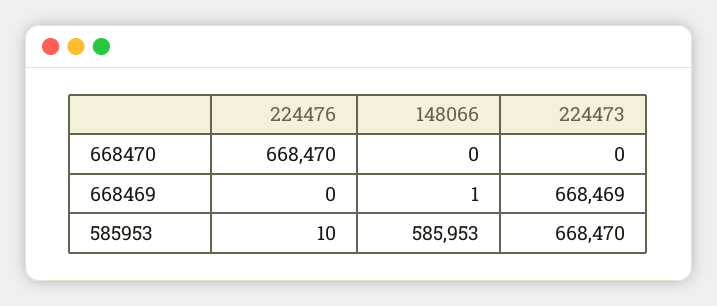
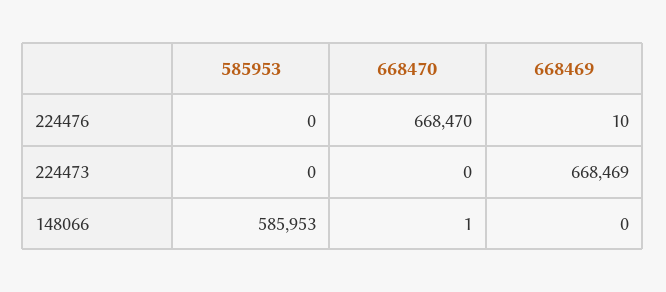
148066, 668470: 0 -> 1
224476, 668469: 0 -> 10
148066, 668469: 1 -> 0
224476, 585953: 10 -> 0
224473, 585953: 668470 -> 0

